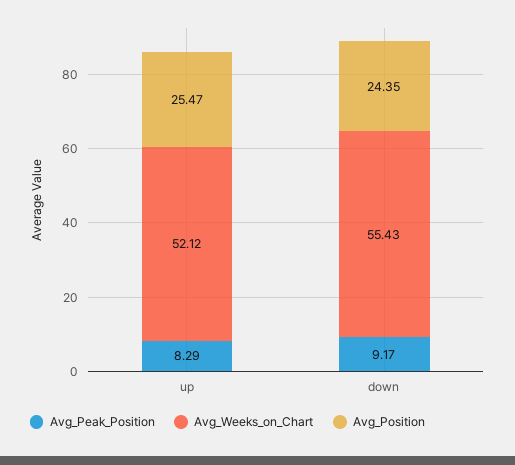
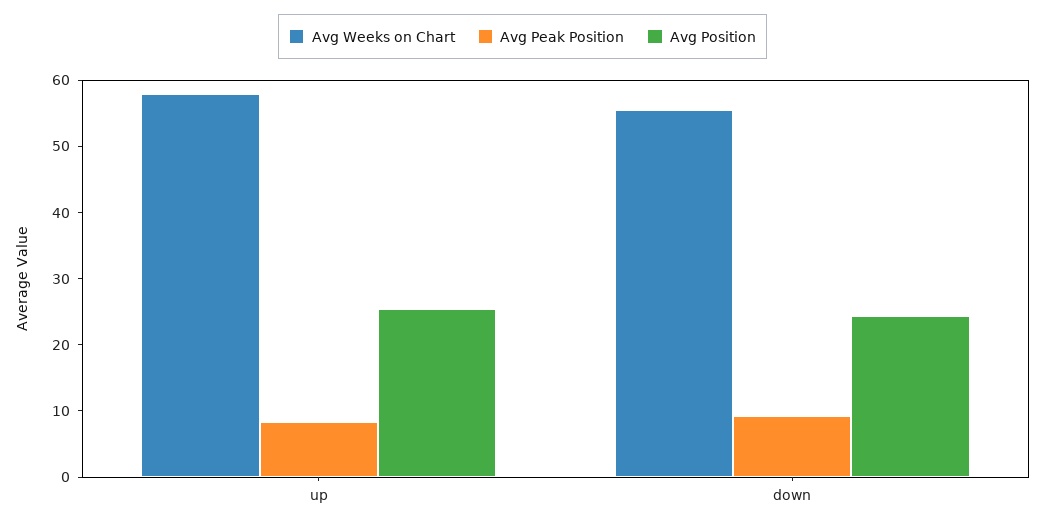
Avg_Weeks_on_Chart, up: 52.12 -> 58

